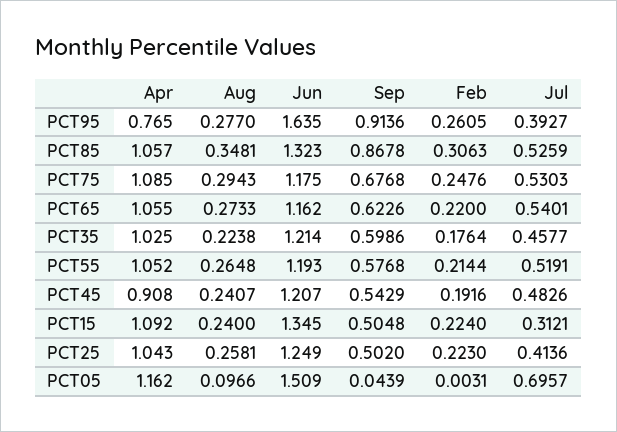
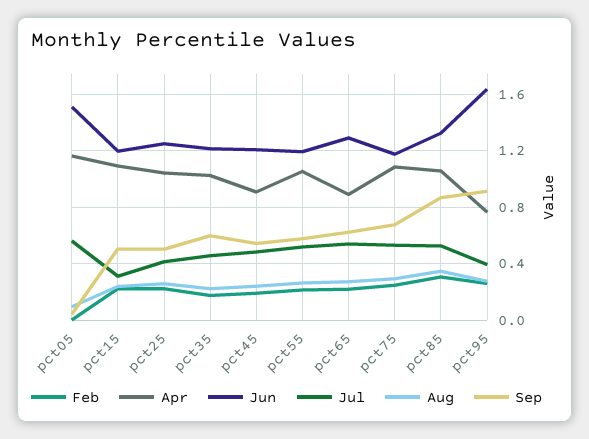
Apr, PCT65: 1.055 -> 0.9
Jun, PCT65: 1.162 -> 1.3
Jun, PCT15: 1.345 -> 1.2
Jul, PCT05: 0.6957 -> 0.55

